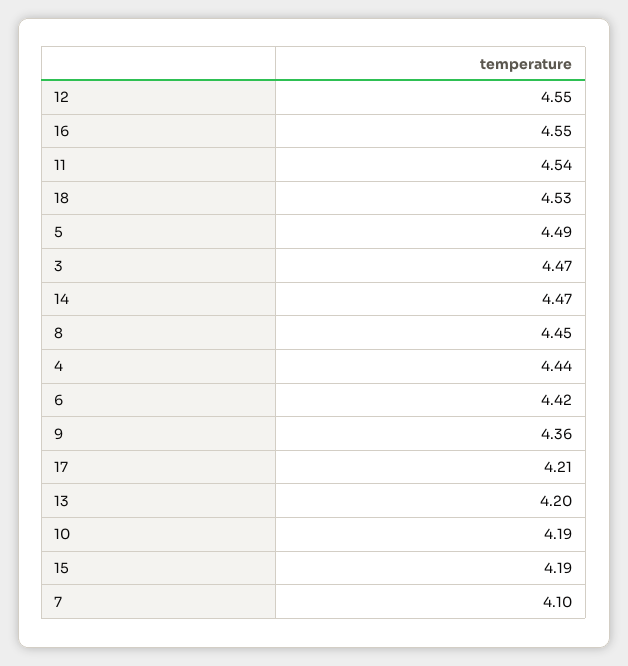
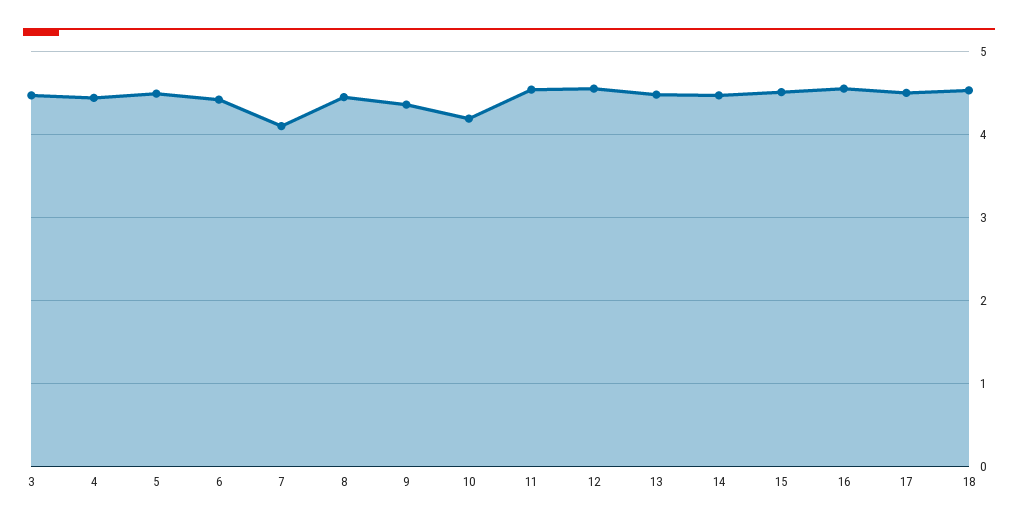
17: 4.21 -> 4.5
13: 4.2 -> 4.5
15: 4.19 -> 4.5

